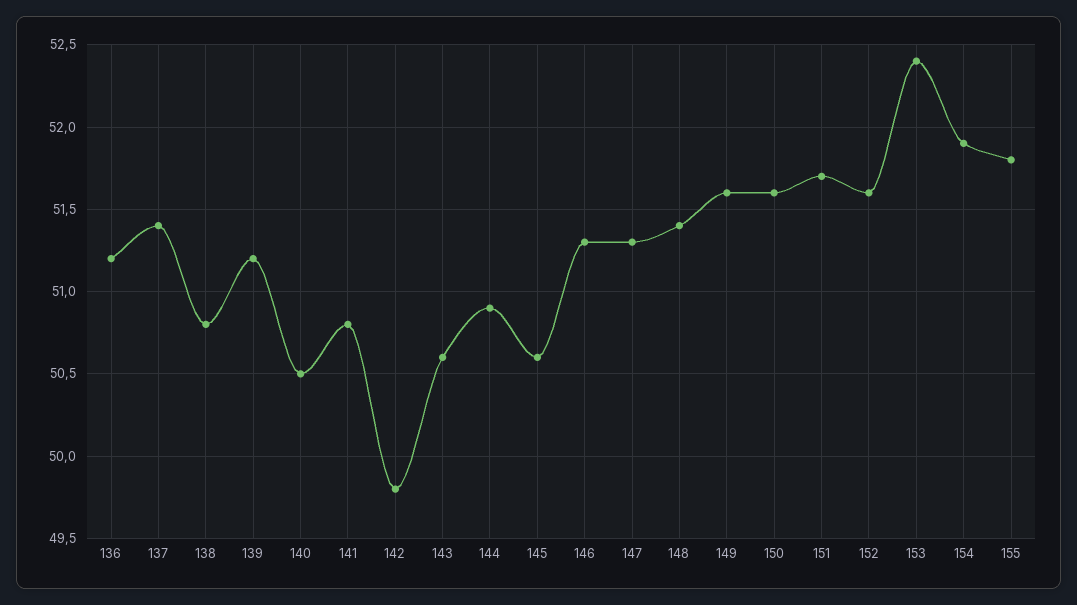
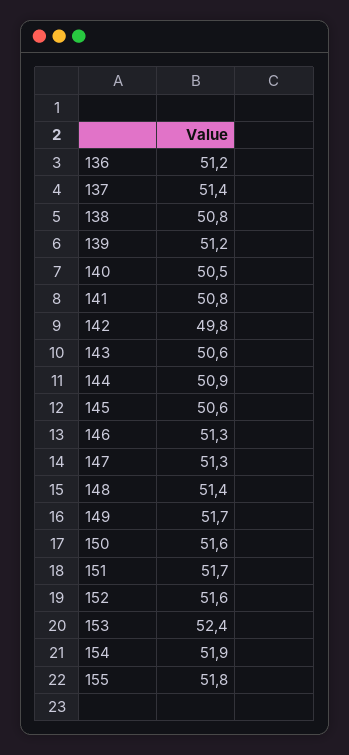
149: 51.6 -> 51.7

